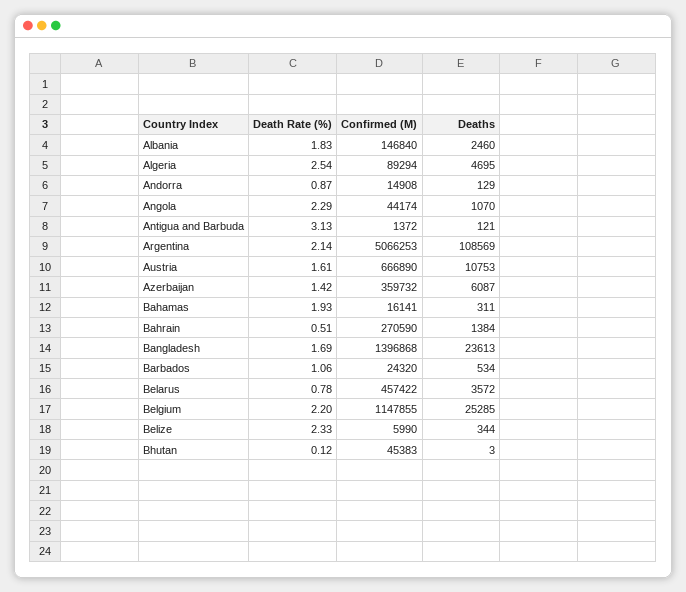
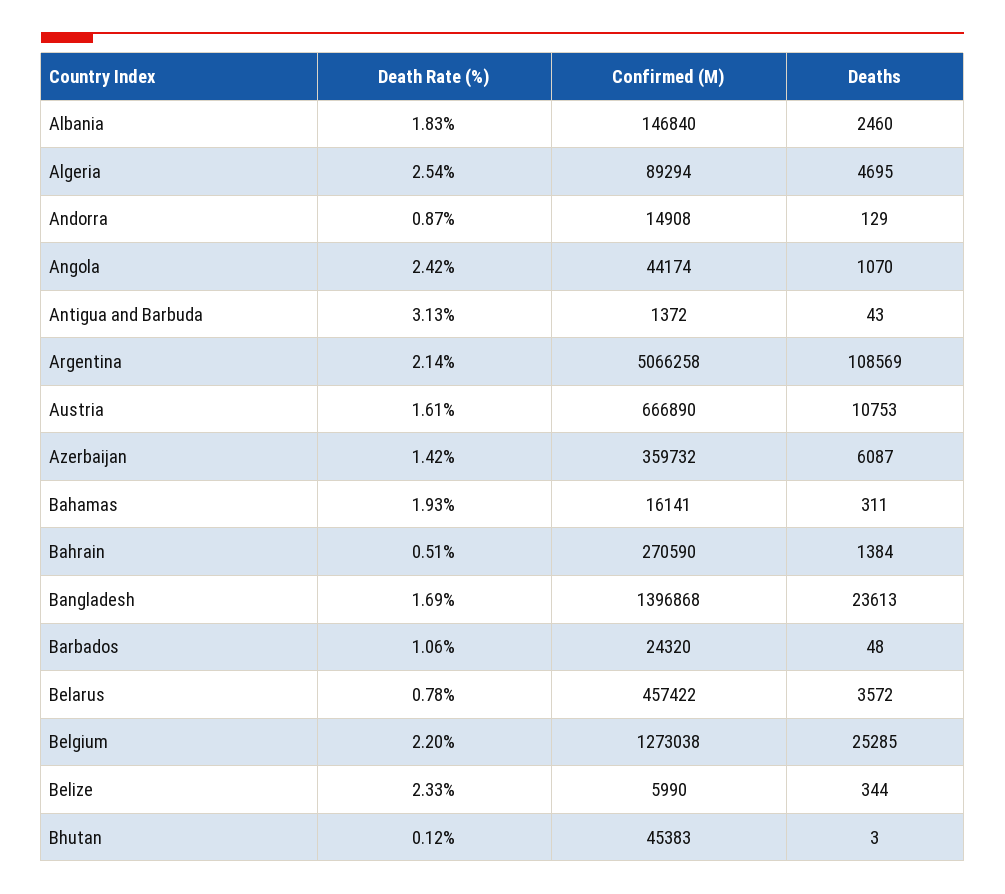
Death Rate (%), Angola: 2.29 -> 2.42
Deaths, Antigua and Barbuda: 121 -> 43
Confirmed (M), Argentina: 5066253 -> 5066258
Deaths, Barbados: 534 -> 48
Confirmed (M), Belgium: 1147855 -> 1273038

